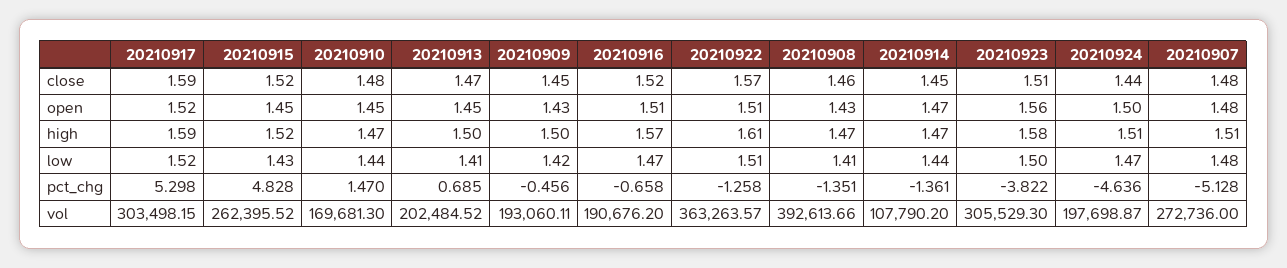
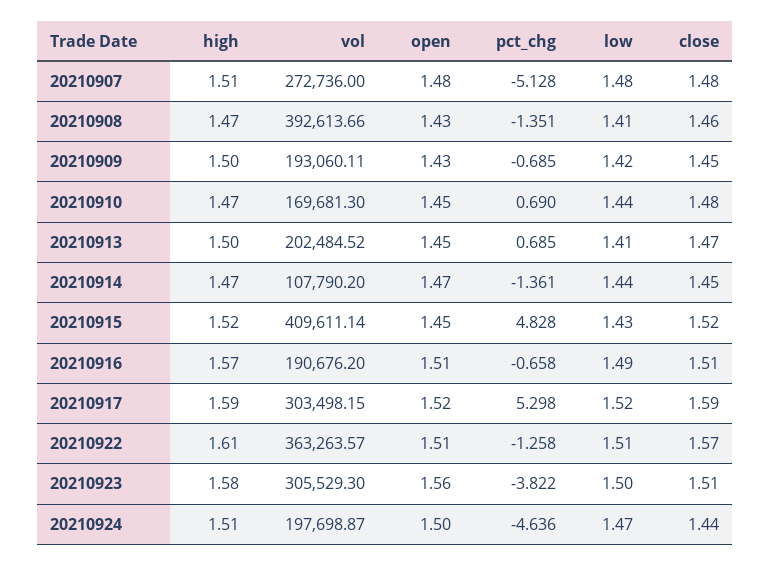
20210916, close: 1.52 -> 1.51
20210916, low: 1.47 -> 1.49
20210910, pct_chg: 1.47 -> 0.69
20210909, pct_chg: -0.456 -> -0.685
20210915, vol: 262395.52 -> 409611.14

